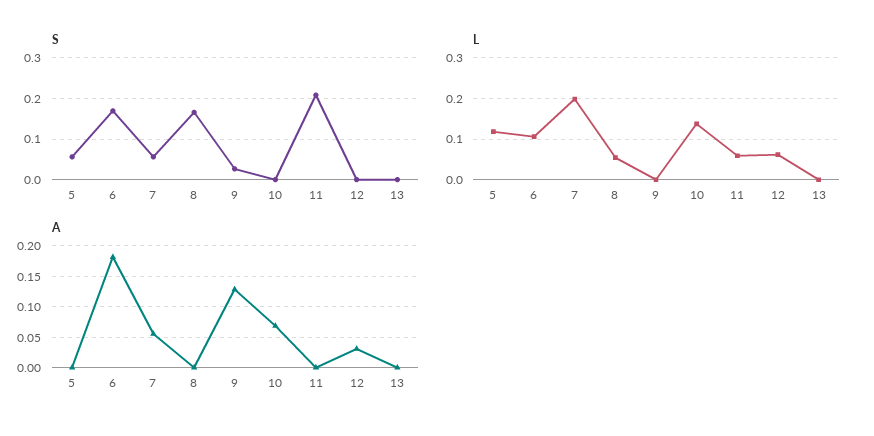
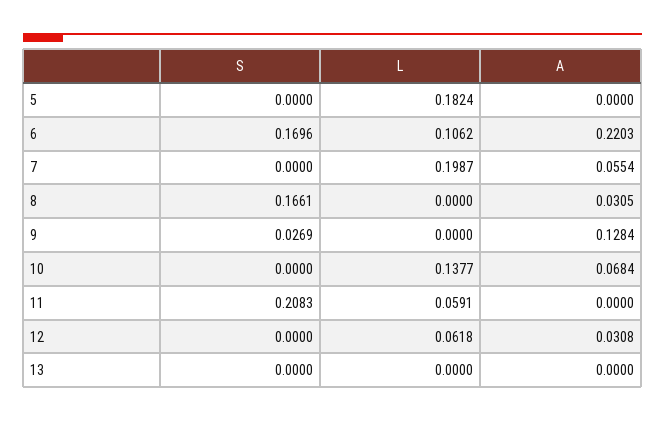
S, 5: 0.06 -> 0
S, 7: 0.06 -> 0
L, 5: 0.12 -> 0.1824
L, 8: 0.06 -> 0
A, 6: 0.18 -> 0.2203
A, 8: 0 -> 0.0305

